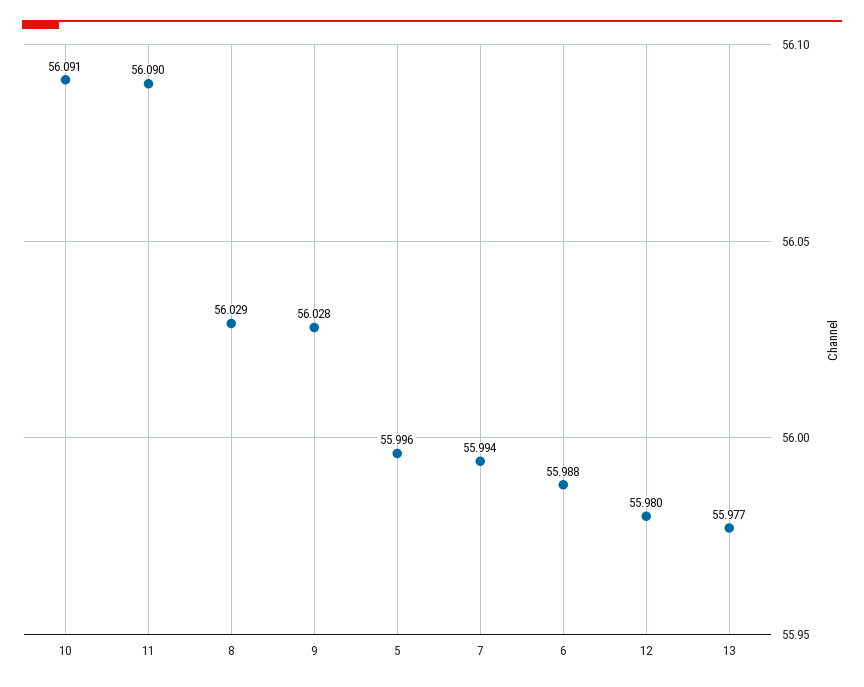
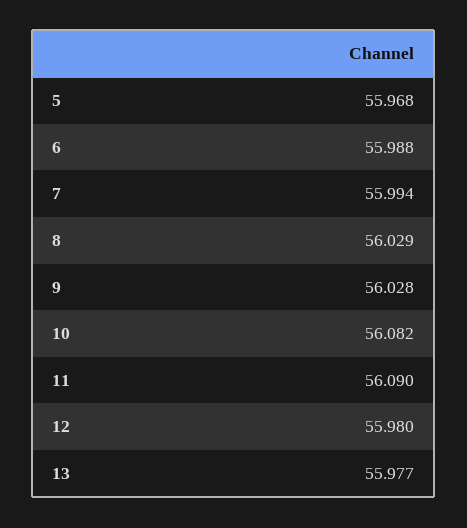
10: 56.091 -> 56.082
5: 55.996 -> 55.968

